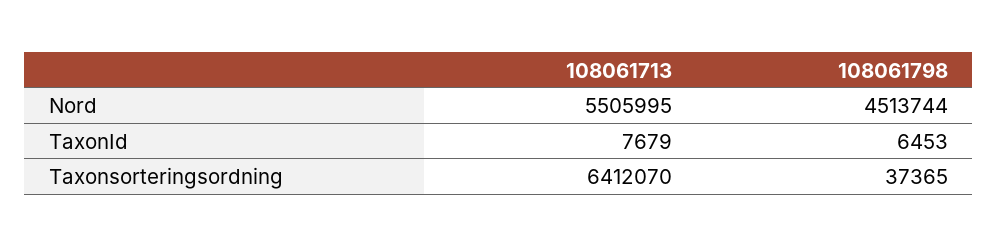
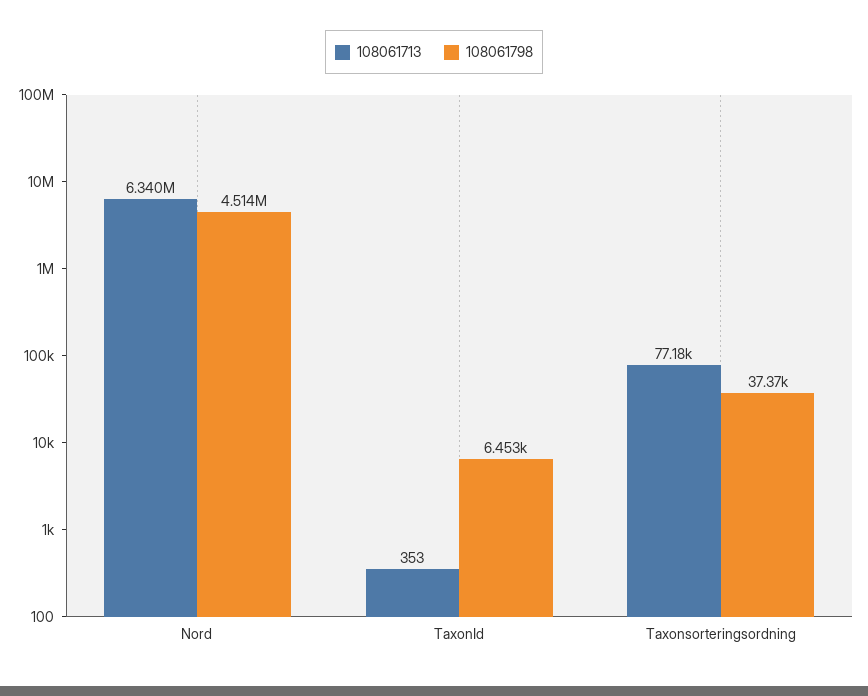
108061713, Nord: 5505995 -> 6340000
108061713, TaxonId: 7679 -> 353
108061713, Taxonsorteringsordning: 6412070 -> 77180

